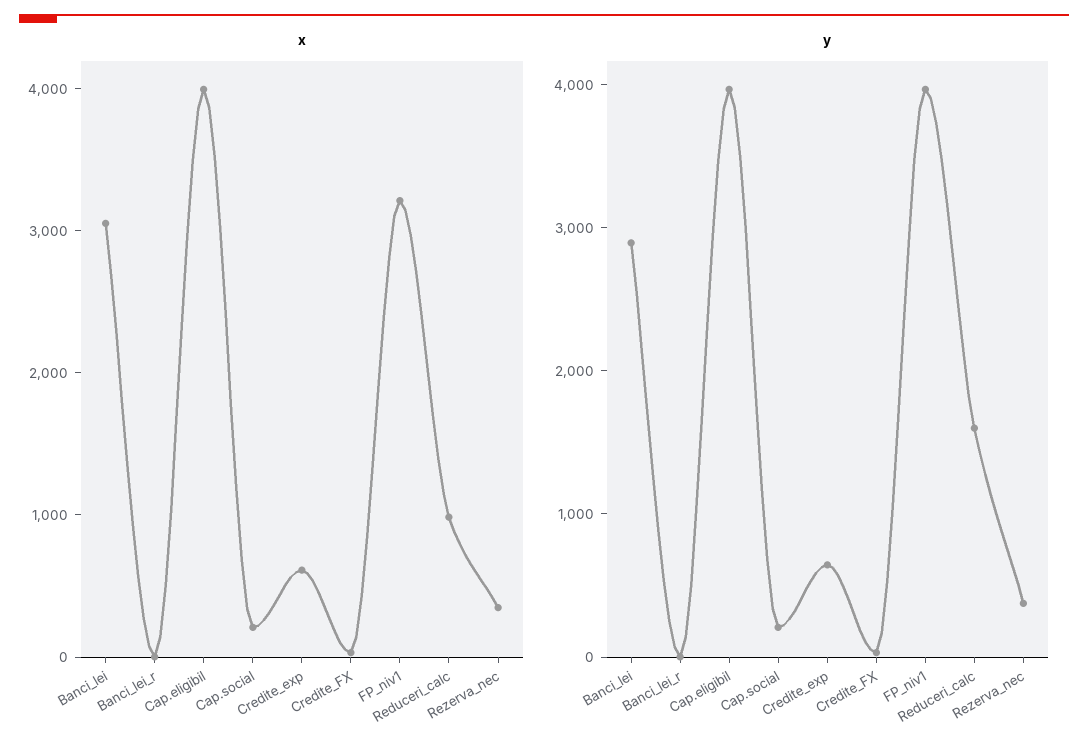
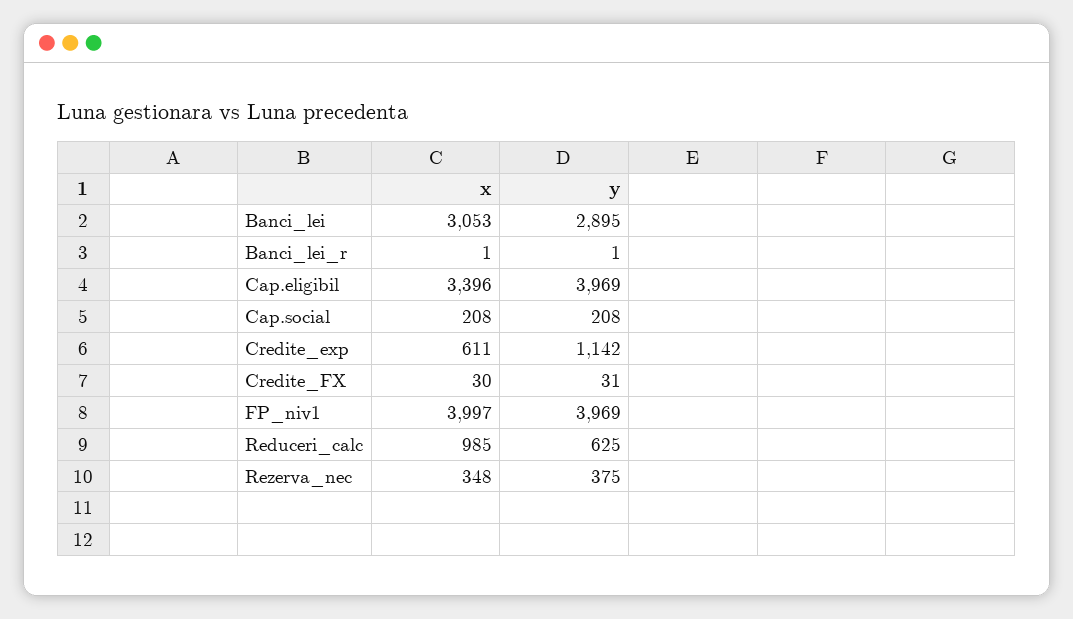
x, Cap.eligibil: 4000 -> 3396
x, FP_niv1: 3200 -> 3997
y, Credite_exp: 600 -> 1142
y, Reduceri_calc: 1600 -> 625

